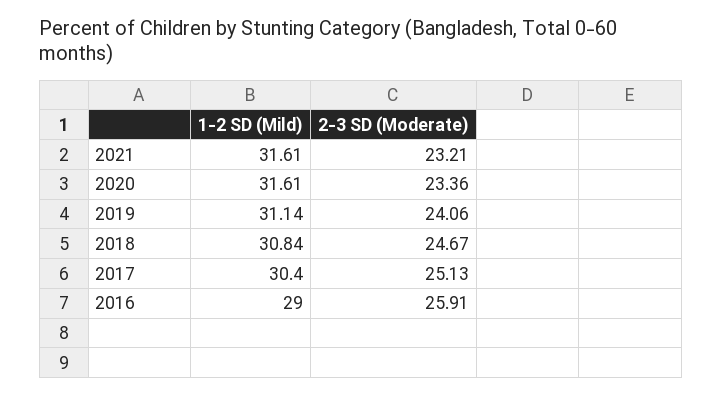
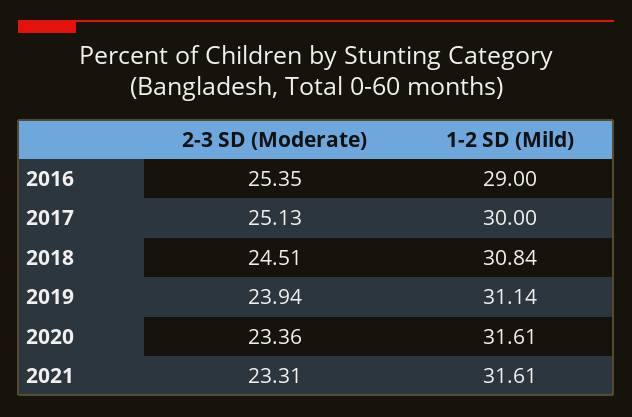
2-3 SD (Moderate), 2021: 23.21 -> 23.31
2-3 SD (Moderate), 2019: 24.06 -> 23.94
2-3 SD (Moderate), 2018: 24.67 -> 24.51
1-2 SD (Mild), 2017: 30.4 -> 30
2-3 SD (Moderate), 2016: 25.91 -> 25.35

